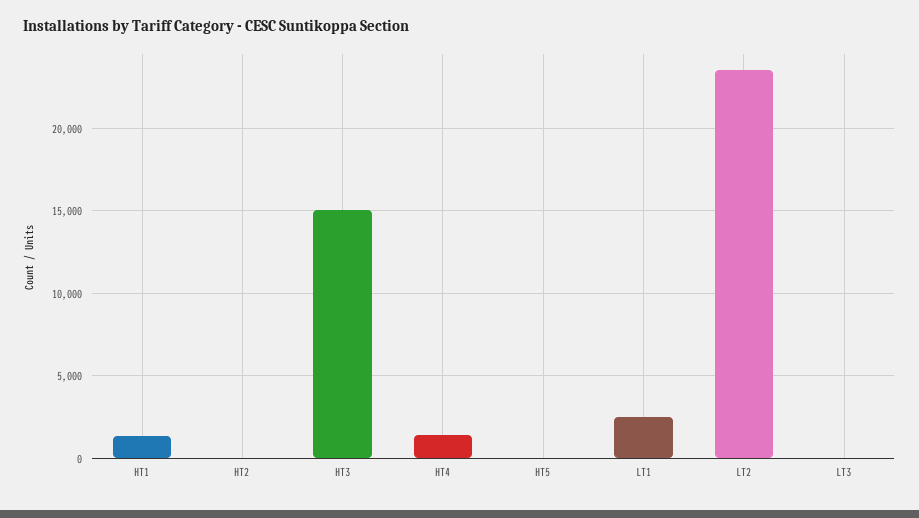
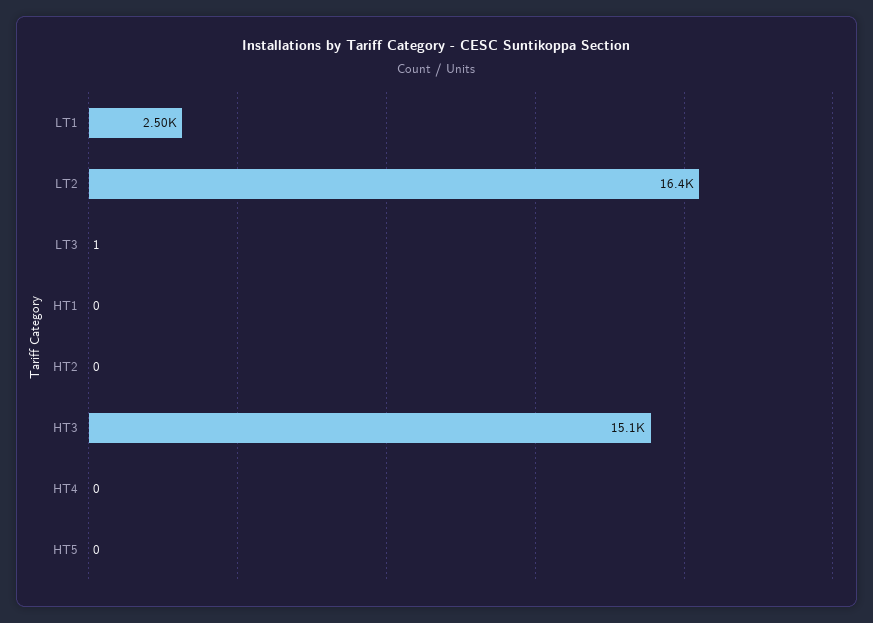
HT1: 1500 -> 0
HT4: 1500 -> 0
LT2: 23500 -> 16400

